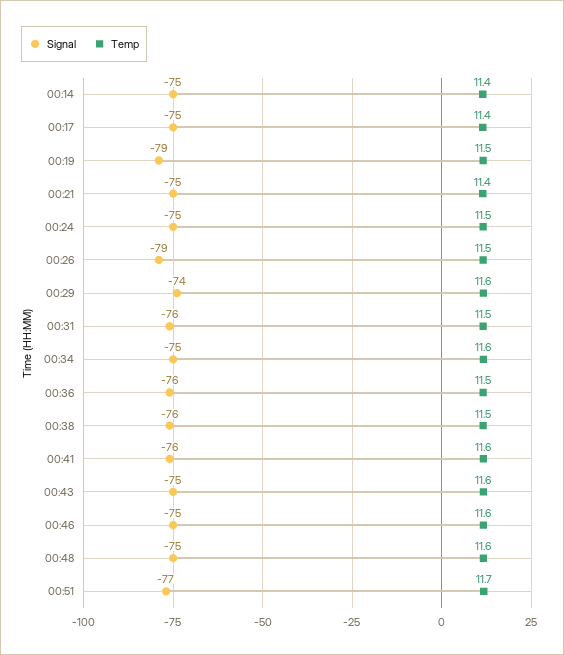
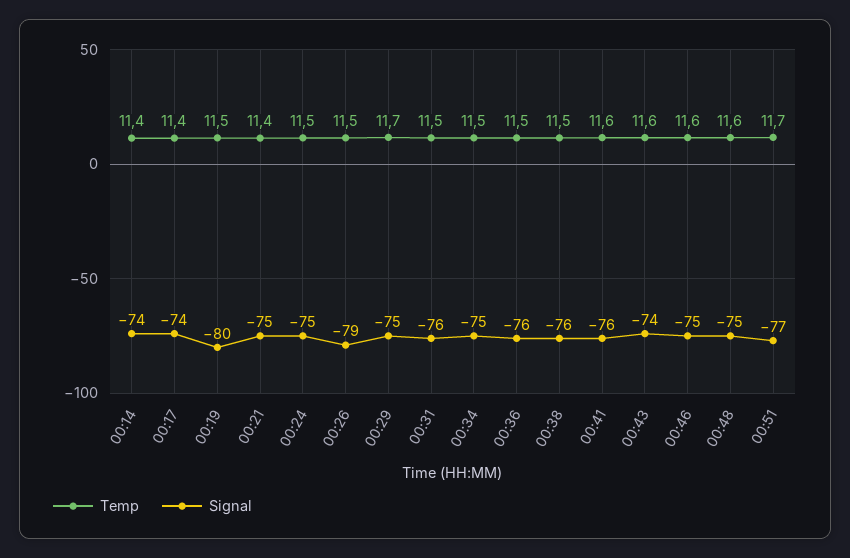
Signal, 00:14: -75 -> -74
Signal, 00:17: -75 -> -74
Signal, 00:19: -79 -> -80
Signal, 00:29: -74 -> -75
Temp, 00:29: 11.6 -> 11.7
Temp, 00:34: 11.6 -> 11.5
Signal, 00:43: -75 -> -74

